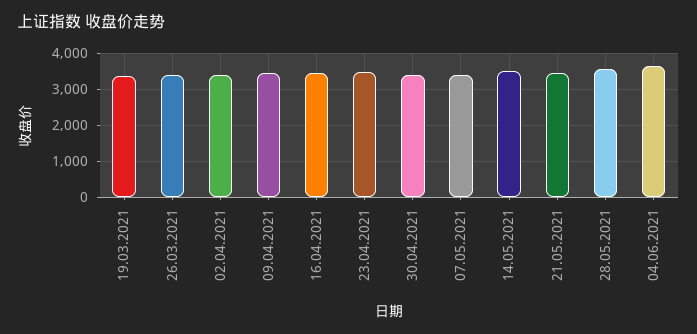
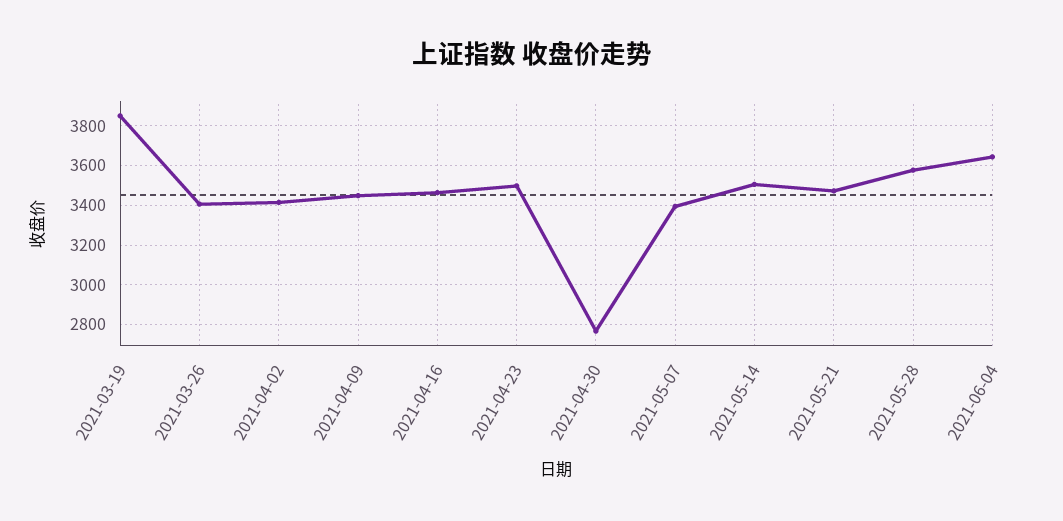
19.03.2021: 3400 -> 3850
30.04.2021: 3400 -> 2750

